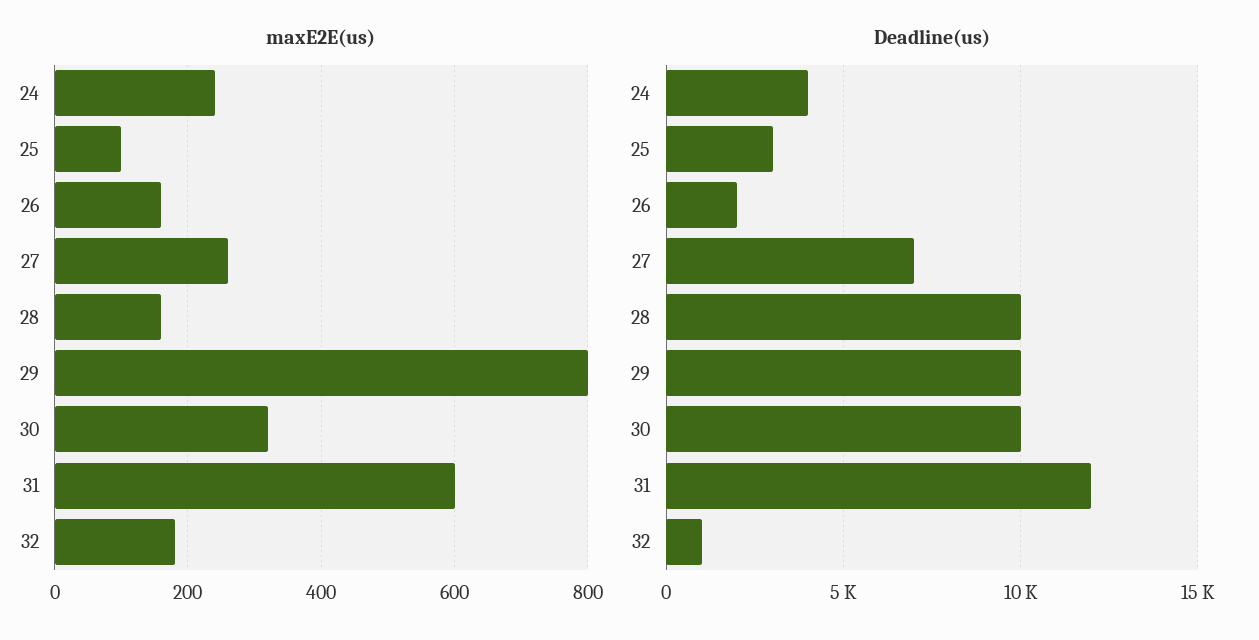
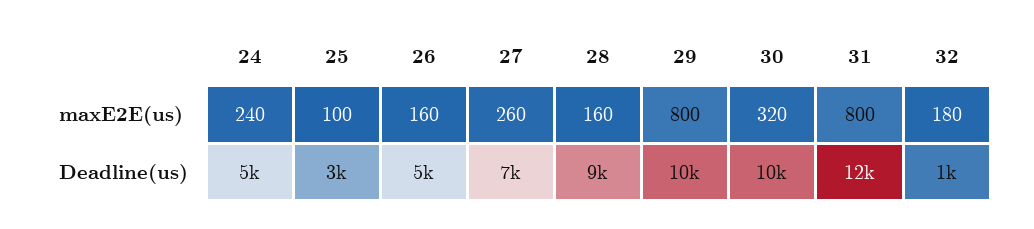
maxE2E(us), 31: 600 -> 800
Deadline(us), 24: 4000 -> 5000
Deadline(us), 26: 2000 -> 5000
Deadline(us), 28: 10000 -> 9000

